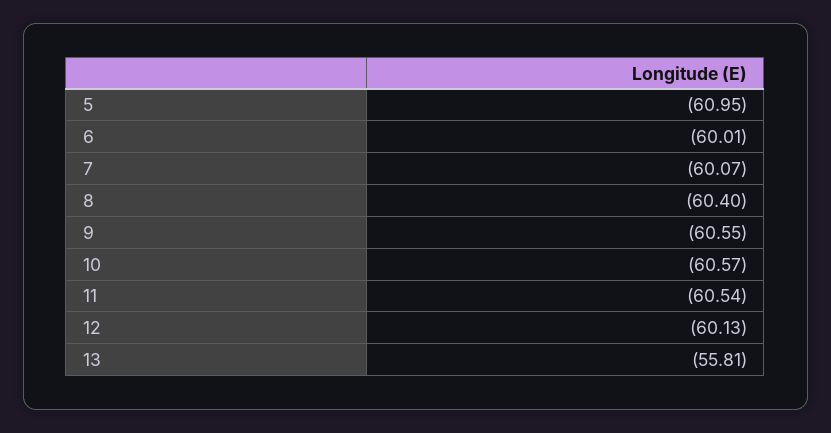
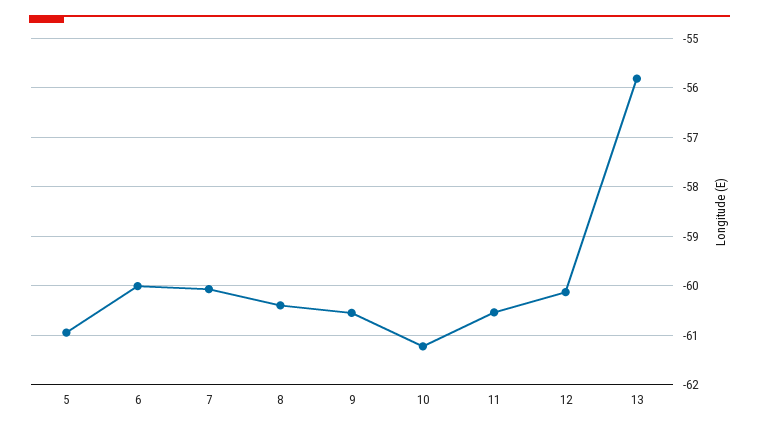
10: -60.57 -> -61.2

